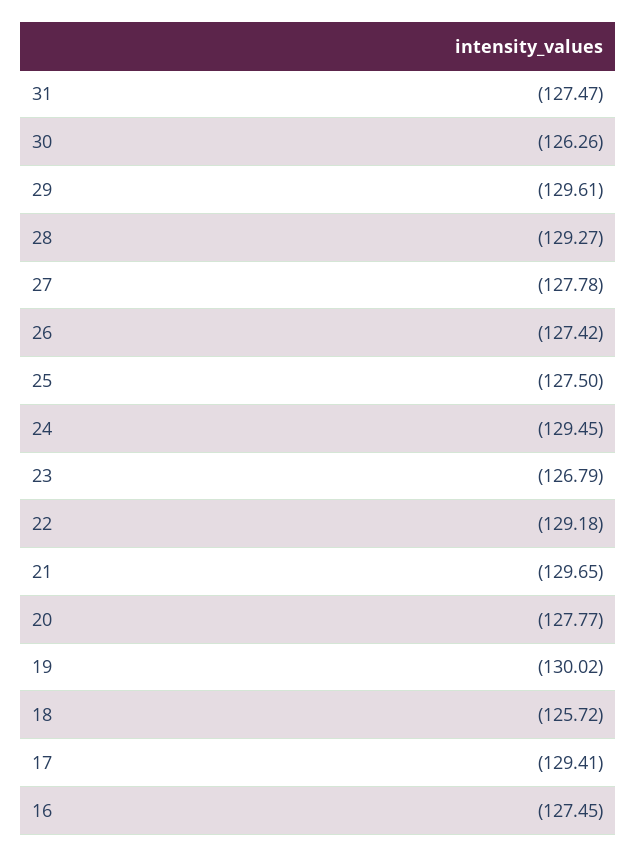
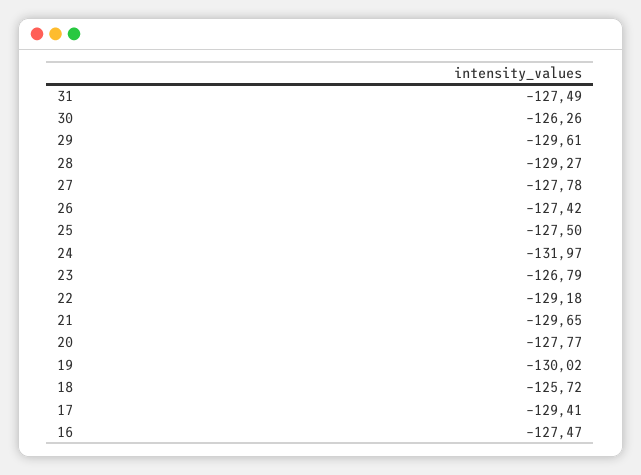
31: -127.47 -> -127.49
24: -129.45 -> -131.97
16: -127.45 -> -127.47

